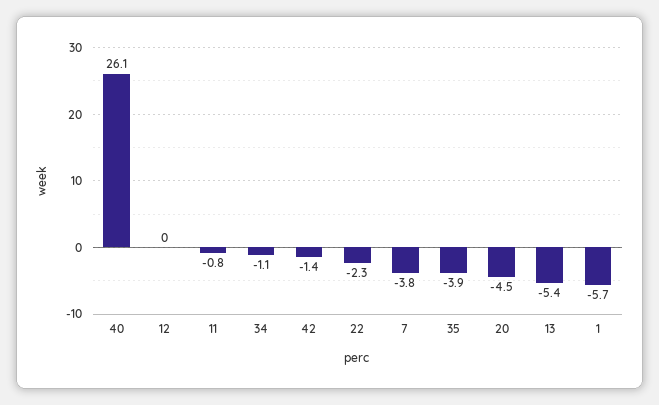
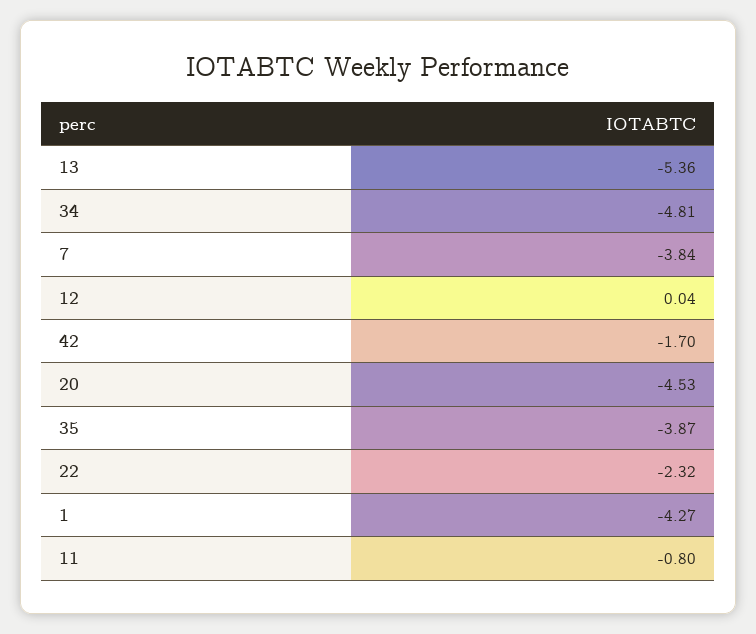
40: 26.1 -> none
34: -1.1 -> -4.81
42: -1.4 -> -1.7
1: -5.7 -> -4.27

